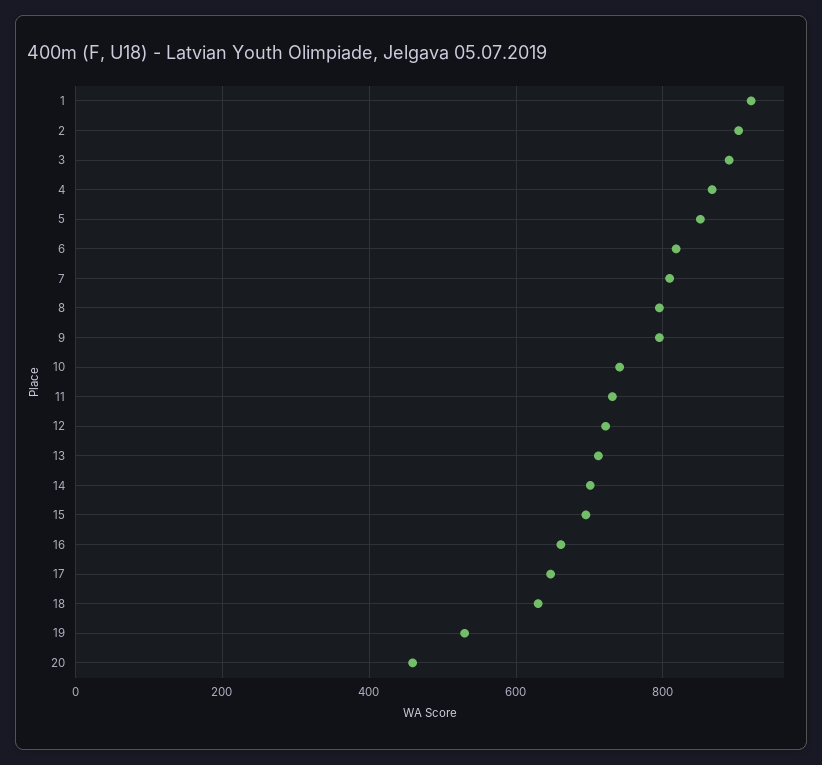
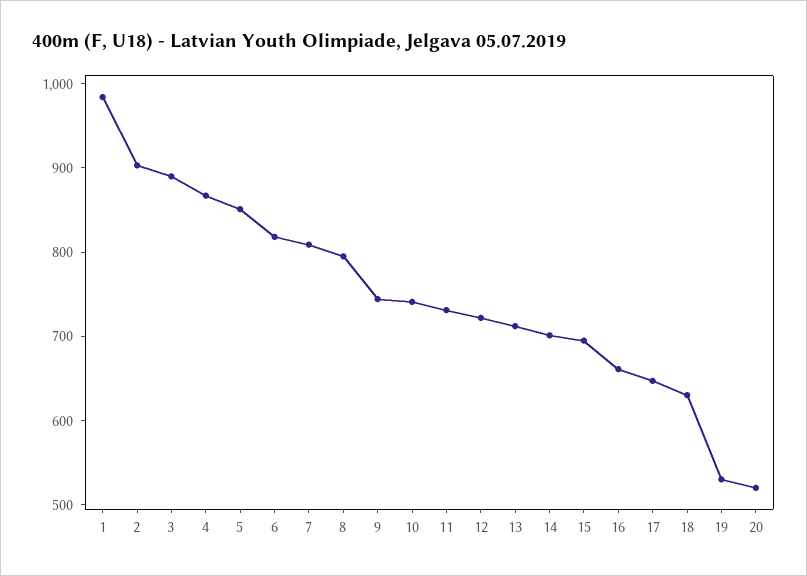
1: 920 -> 980
9: 800 -> 740
20: 460 -> 520

